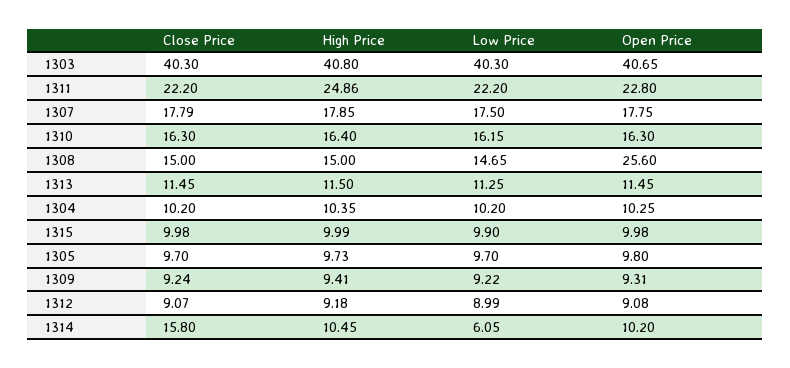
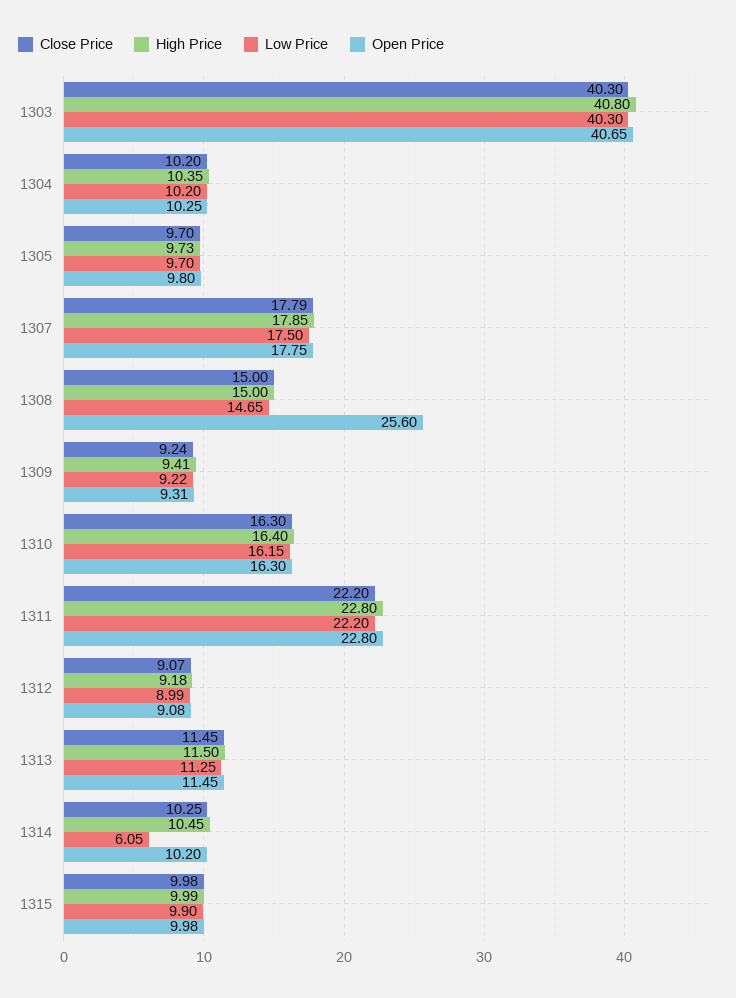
High Price, 1311: 24.86 -> 22.8
Close Price, 1314: 15.8 -> 10.25

